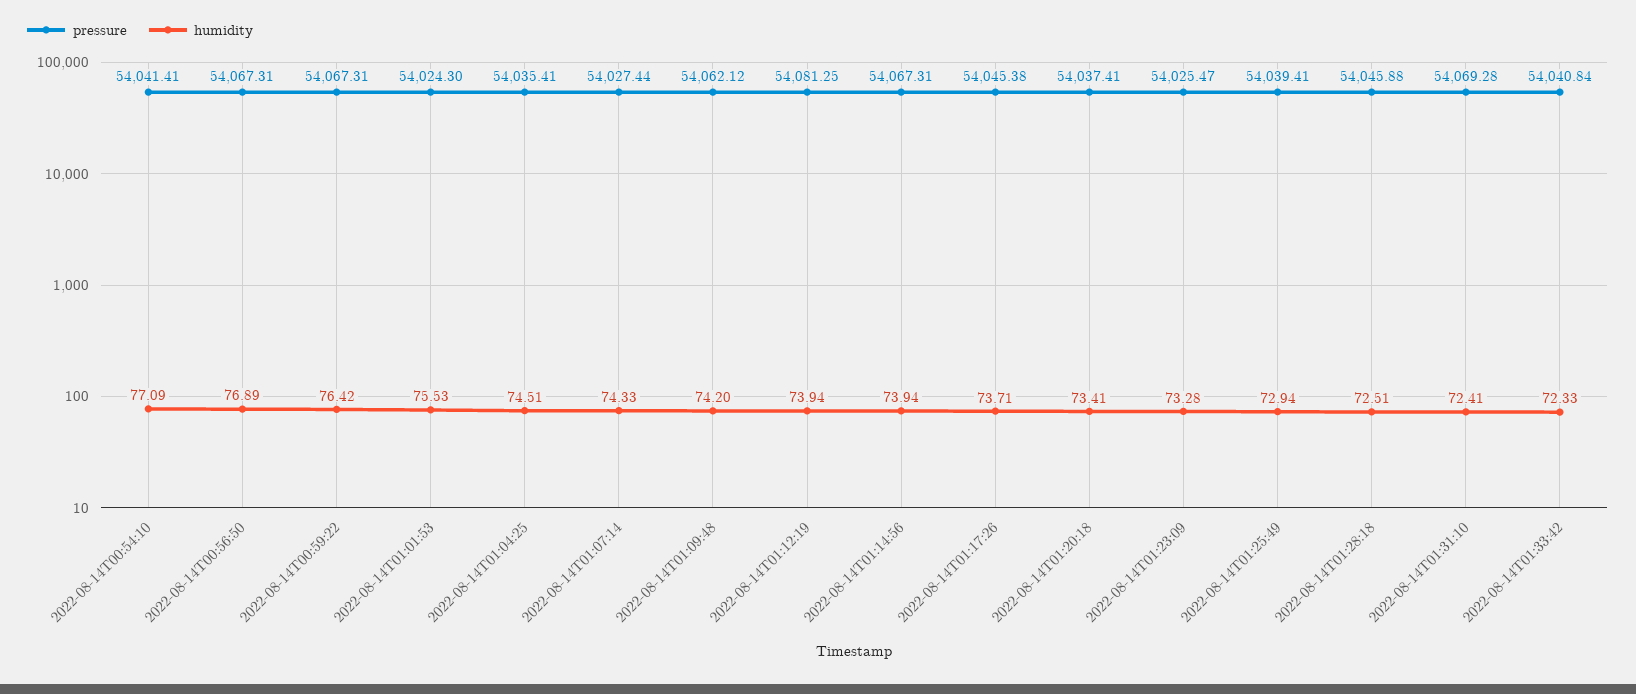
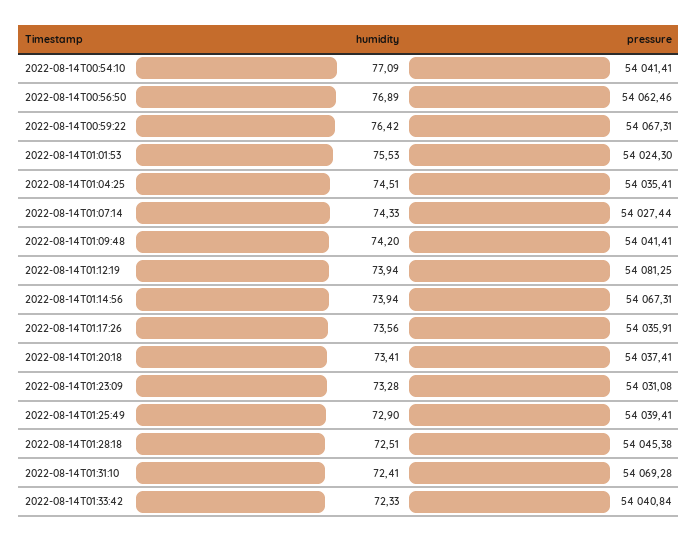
pressure, 2022-08-14T00:56:50: 54067.31 -> 54062.46
pressure, 2022-08-14T01:09:48: 54062.12 -> 54041.41
pressure, 2022-08-14T01:17:26: 54045.38 -> 54035.91
humidity, 2022-08-14T01:17:26: 73.71 -> 73.56
pressure, 2022-08-14T01:23:09: 54025.47 -> 54031.08
humidity, 2022-08-14T01:25:49: 72.94 -> 72.9
pressure, 2022-08-14T01:28:18: 54045.88 -> 54045.38

